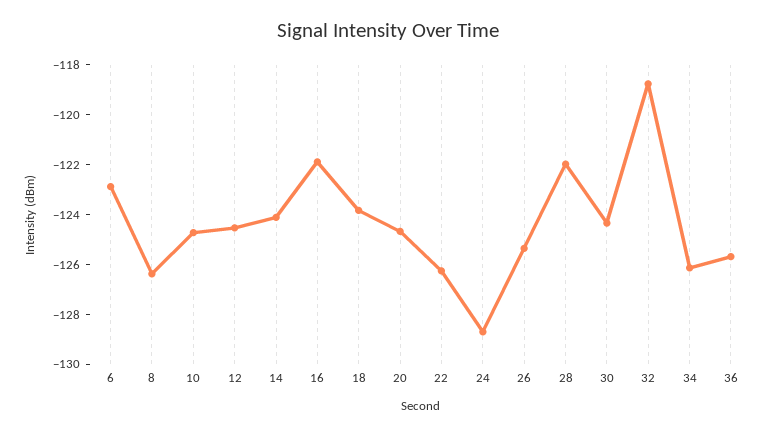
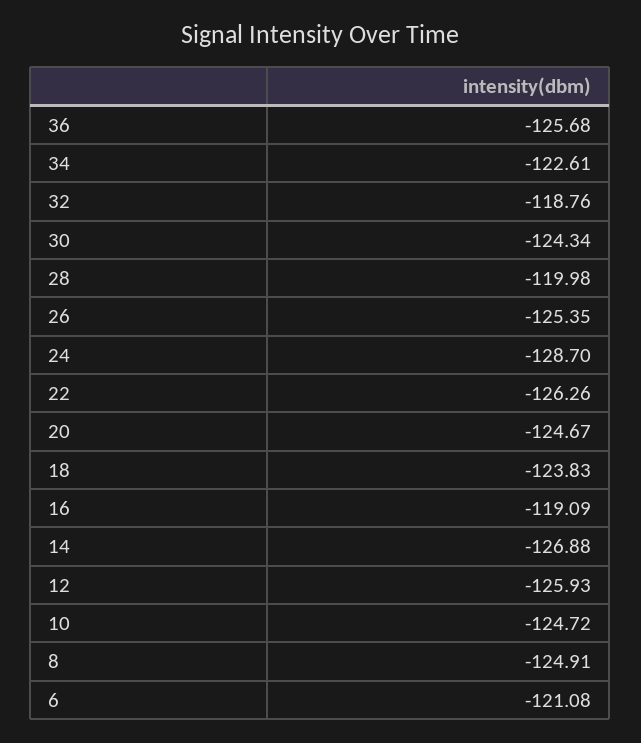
6: -123 -> -121.08
8: -126.5 -> -124.91
12: -124.5 -> -125.93
14: -124 -> -126.88
16: -122 -> -119.09
28: -122 -> -119.98
34: -126 -> -122.61

